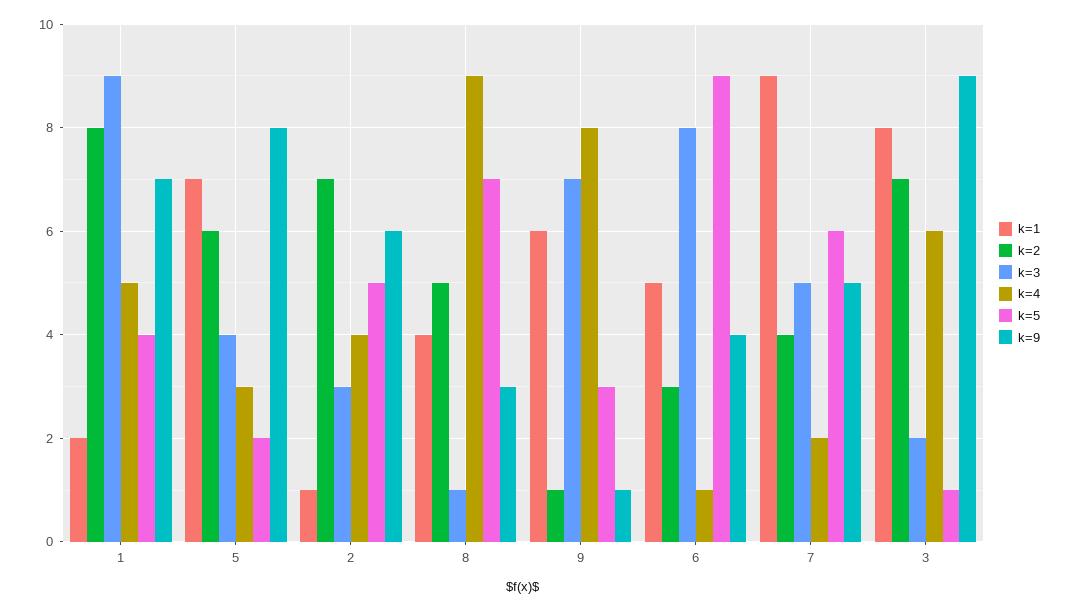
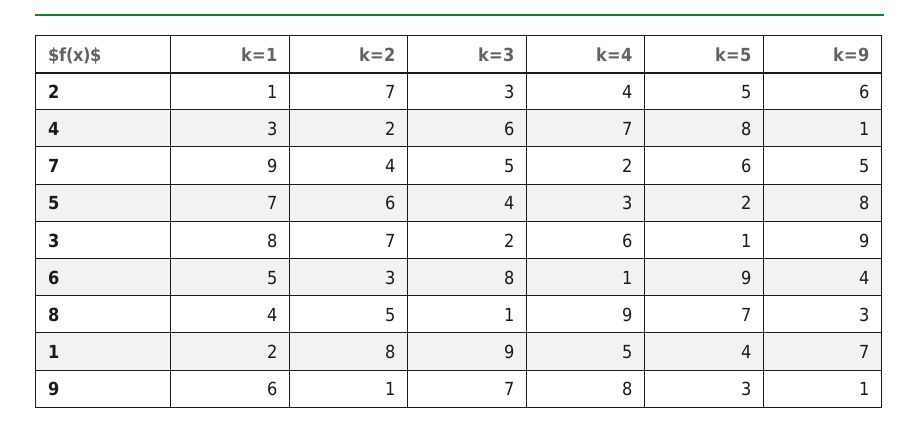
k=1, 4: none -> 3
k=2, 4: none -> 2
k=3, 4: none -> 6
k=4, 4: none -> 7
k=5, 4: none -> 8
k=9, 4: none -> 1

